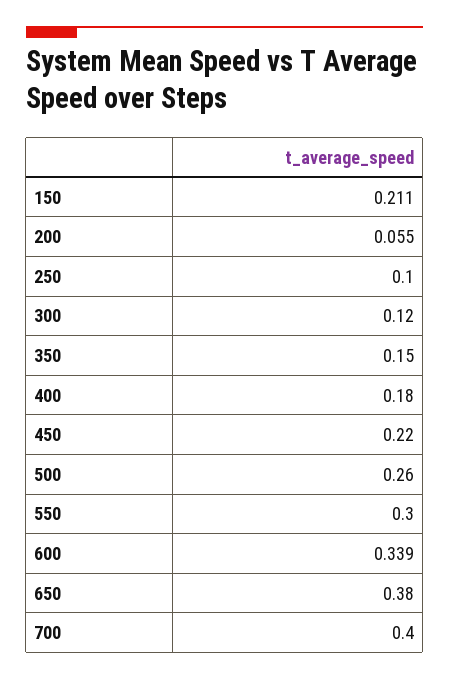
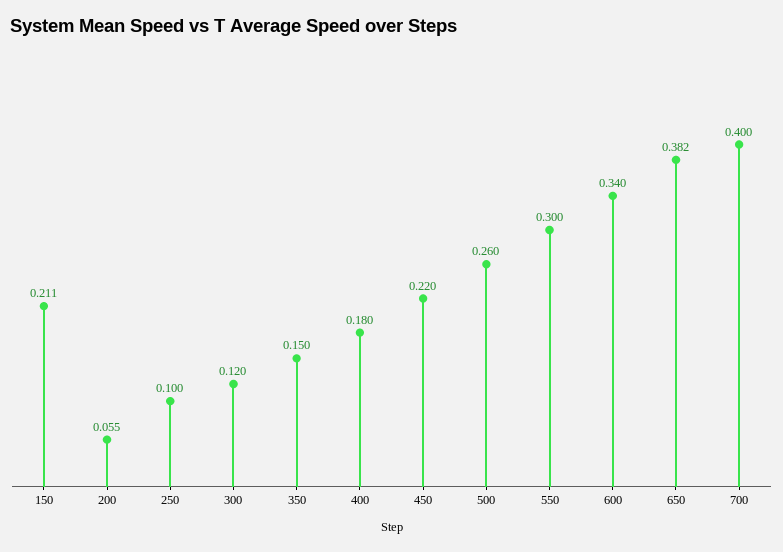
600: 0.339 -> 0.34
650: 0.38 -> 0.382

